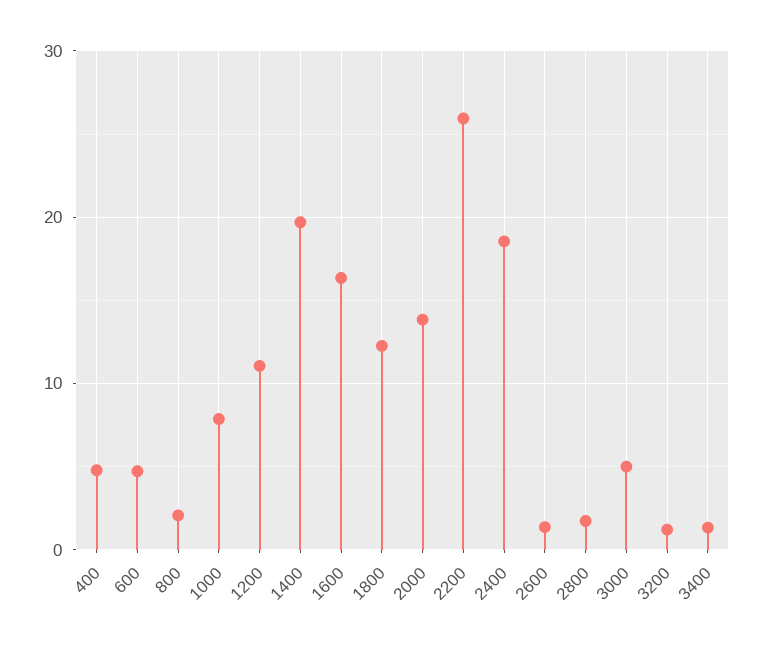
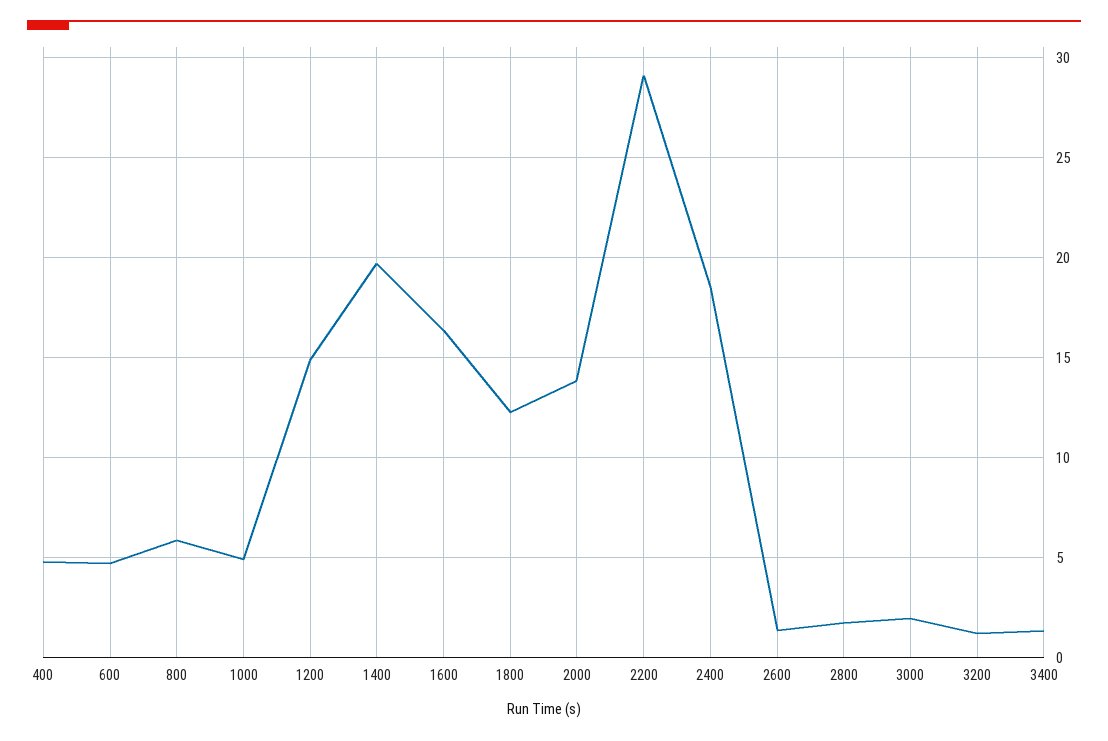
800: 2 -> 6
1000: 8 -> 5
1200: 11 -> 15
2200: 26 -> 29
3000: 5 -> 2

